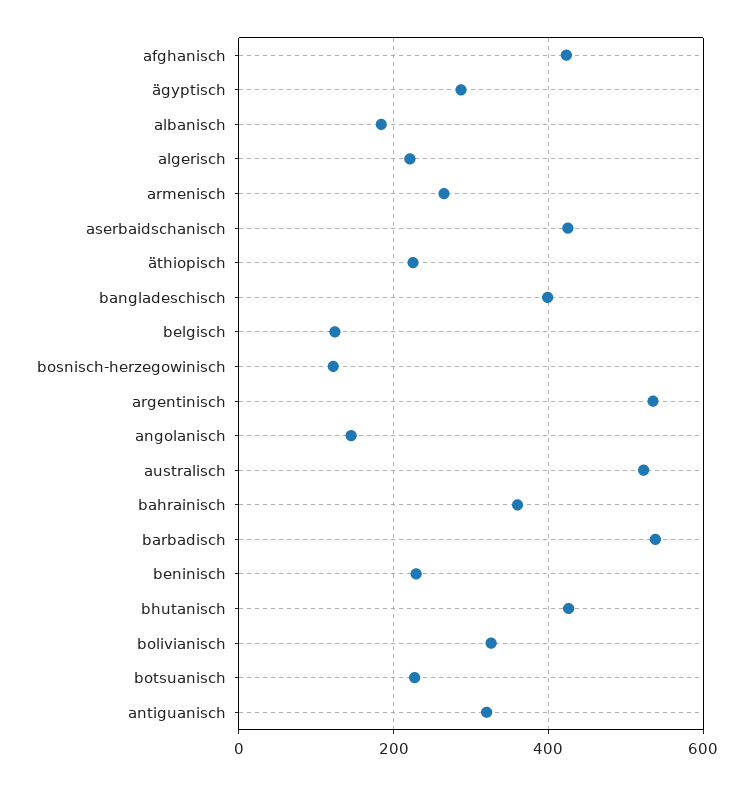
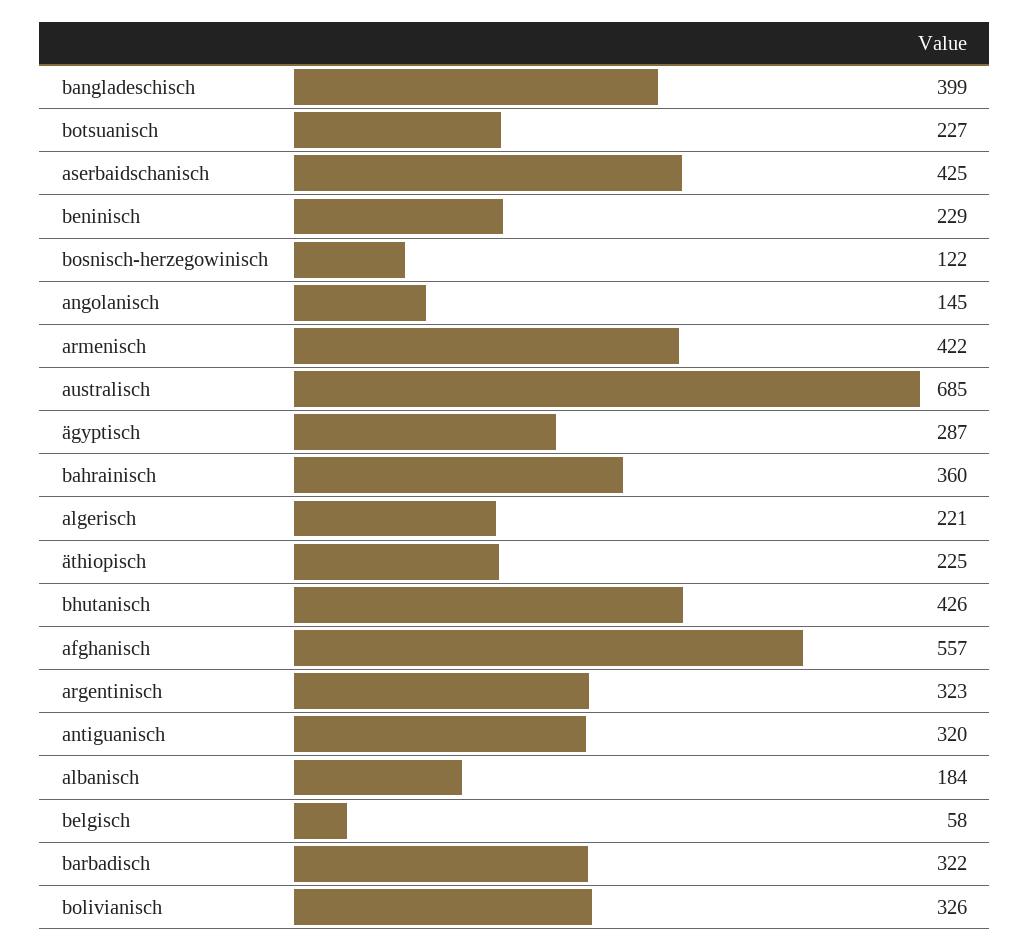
afghanisch: 420 -> 557
armenisch: 260 -> 422
belgisch: 120 -> 58
argentinisch: 540 -> 323
australisch: 520 -> 685
barbadisch: 540 -> 322

